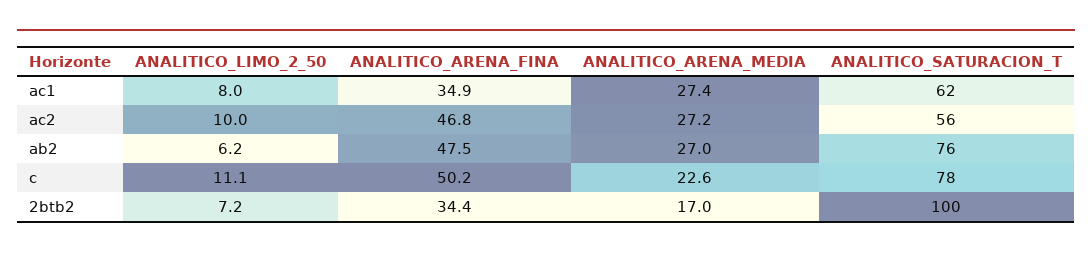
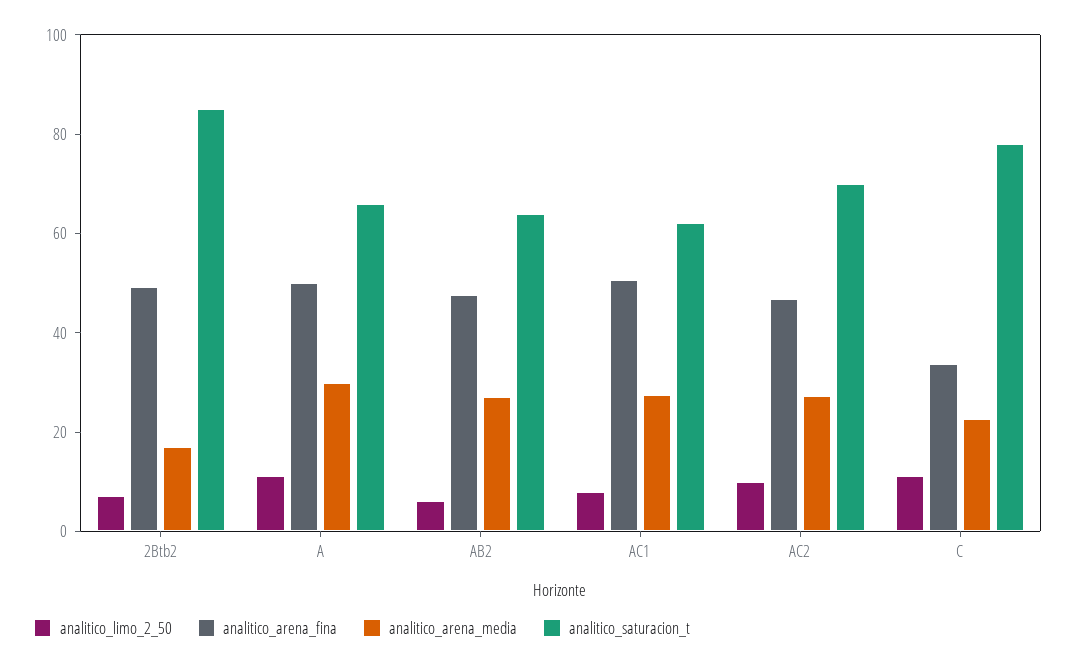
ANALITICO_ARENA_FINA, ac1: 34.9 -> 50
ANALITICO_SATURACION_T, ac2: 56 -> 70
ANALITICO_SATURACION_T, ab2: 76 -> 65
ANALITICO_ARENA_FINA, c: 50.2 -> 35
ANALITICO_ARENA_FINA, 2btb2: 34.4 -> 50
ANALITICO_SATURACION_T, 2btb2: 100 -> 85
ANALITICO_LIMO_2_50, A: none -> 10
ANALITICO_ARENA_FINA, A: none -> 50
ANALITICO_ARENA_MEDIA, A: none -> 30
ANALITICO_SATURACION_T, A: none -> 65

